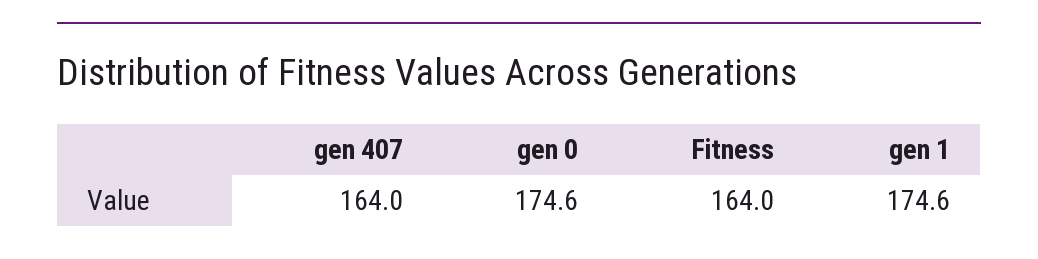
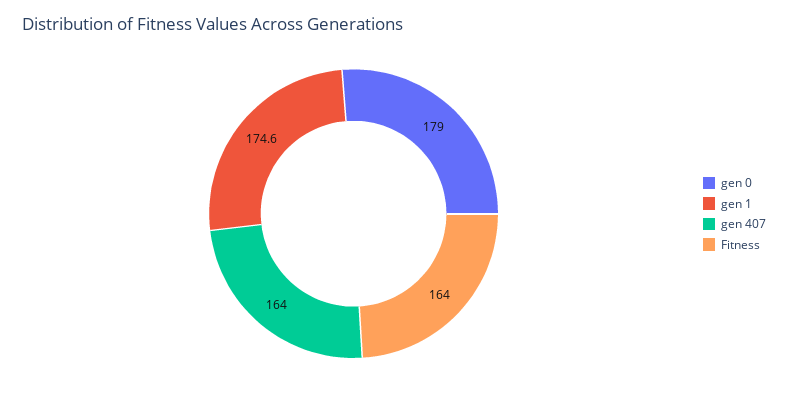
gen 0: 174.6 -> 179

